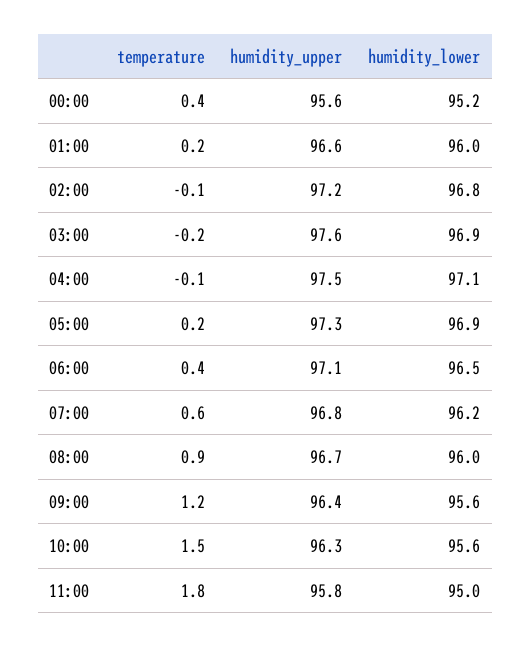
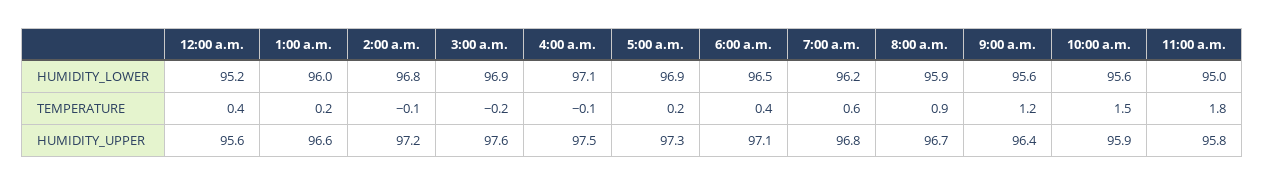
humidity_lower, 08:00: 96 -> 95.9
humidity_upper, 10:00: 96.3 -> 95.9

